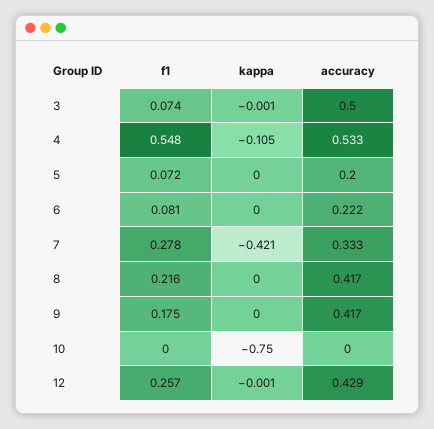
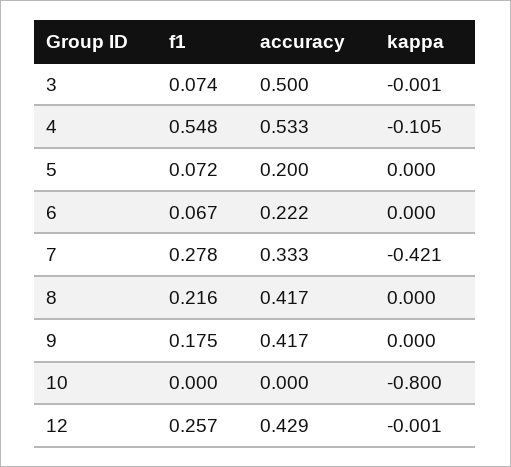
f1, 6: 0.081 -> 0.067
kappa, 10: -0.75 -> -0.8

